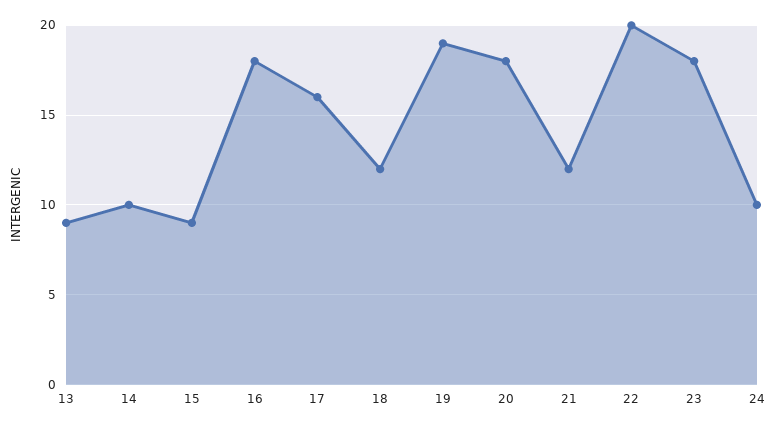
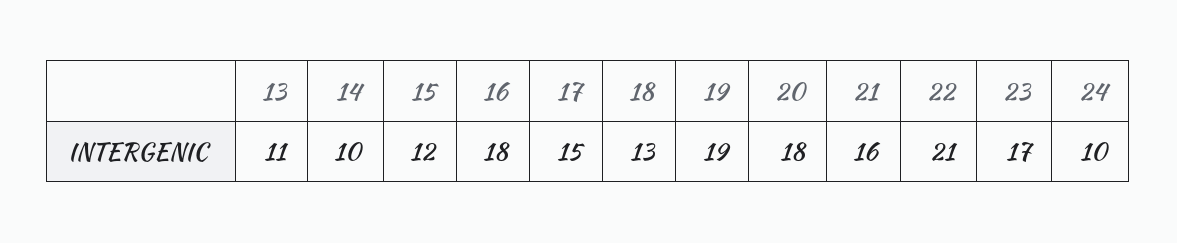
13: 9 -> 11
15: 9 -> 12
17: 16 -> 15
18: 12 -> 13
21: 12 -> 16
22: 20 -> 21
23: 18 -> 17

